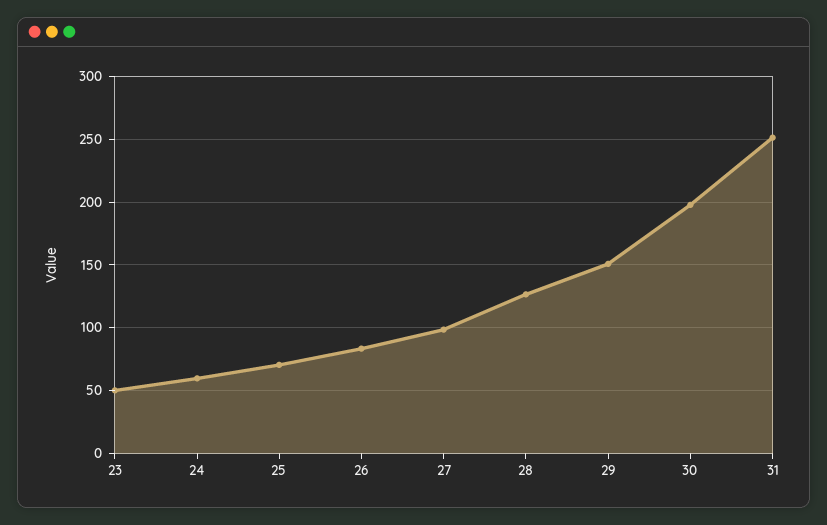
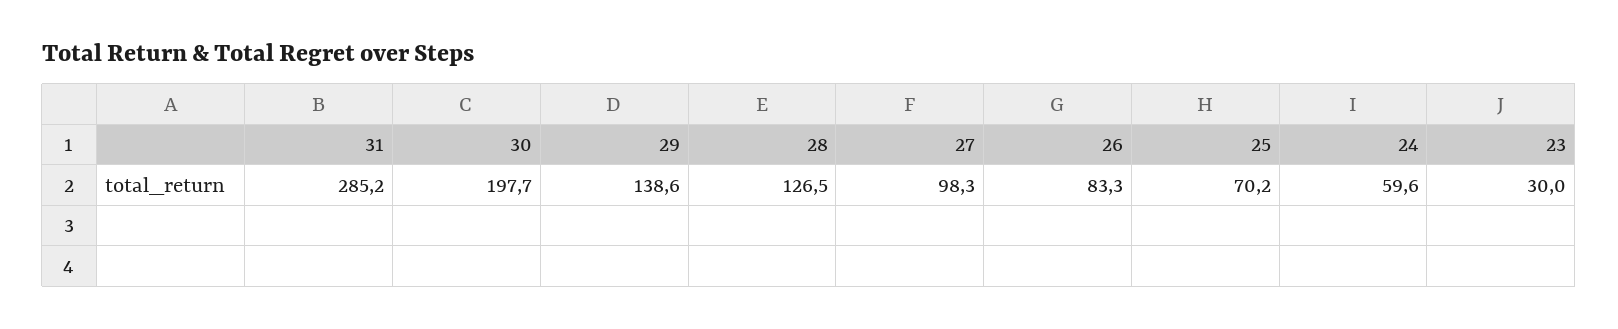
23: 50 -> 30
29: 150 -> 138.6
31: 250 -> 285.2

